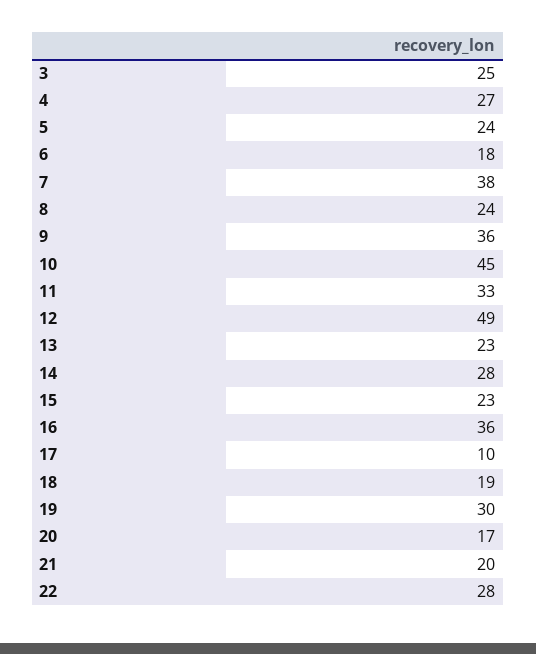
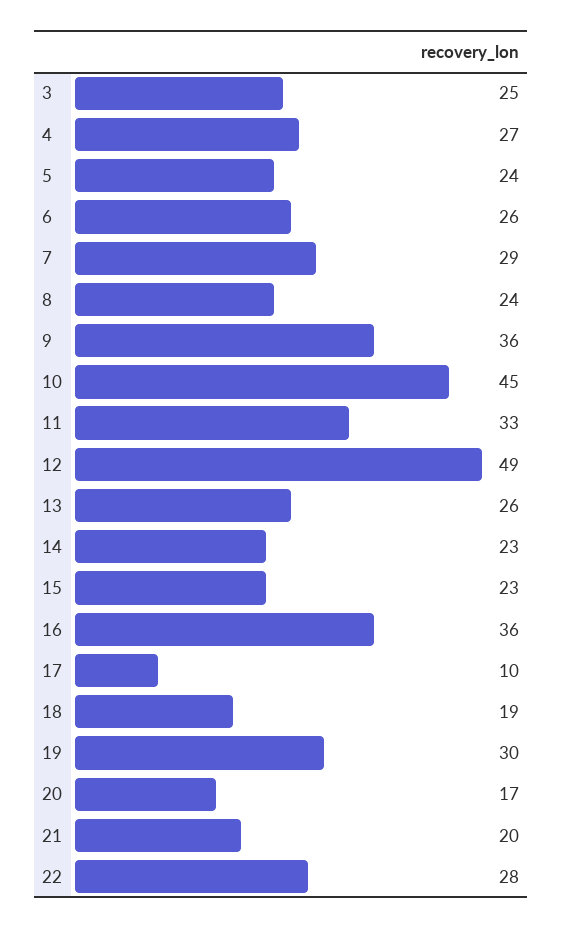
6: 18 -> 26
7: 38 -> 29
13: 23 -> 26
14: 28 -> 23

